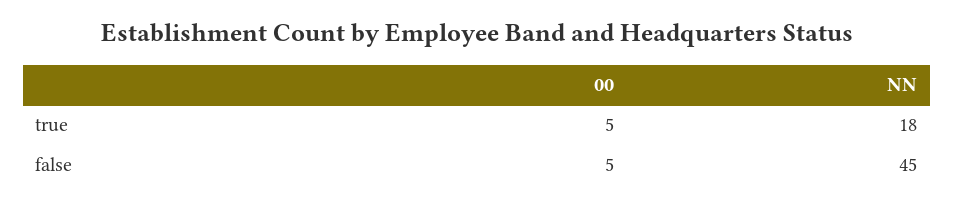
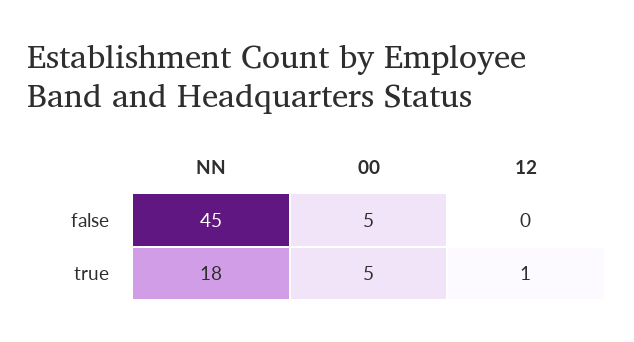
12, false: none -> 0
12, true: none -> 1

